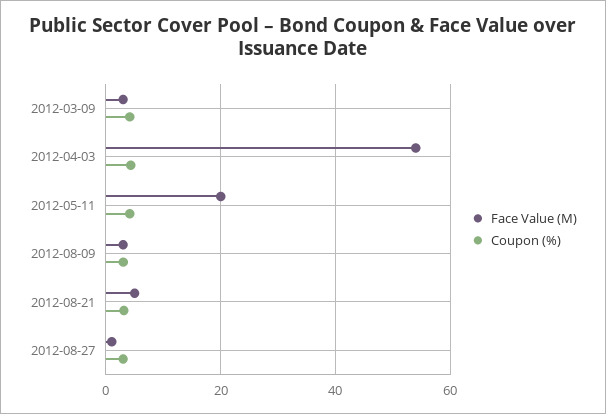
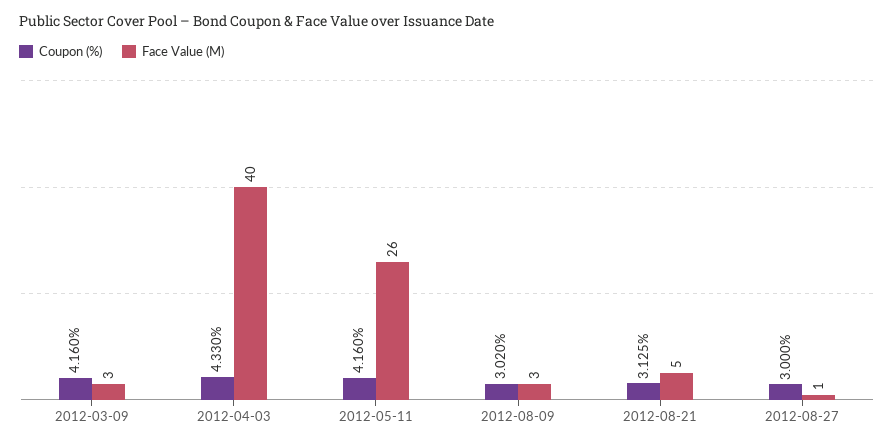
Face Value (M), 2012-04-03: 54 -> 40
Face Value (M), 2012-05-11: 20 -> 26

